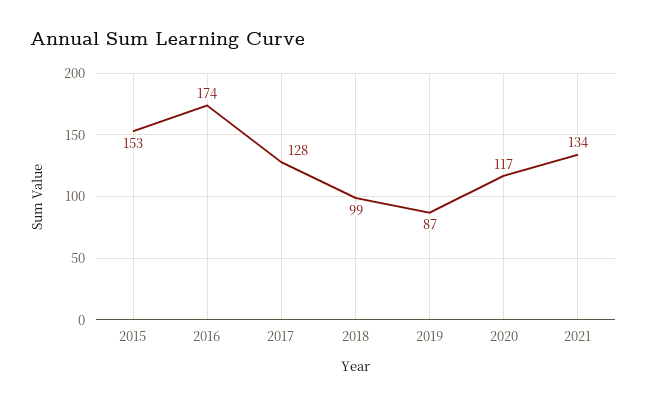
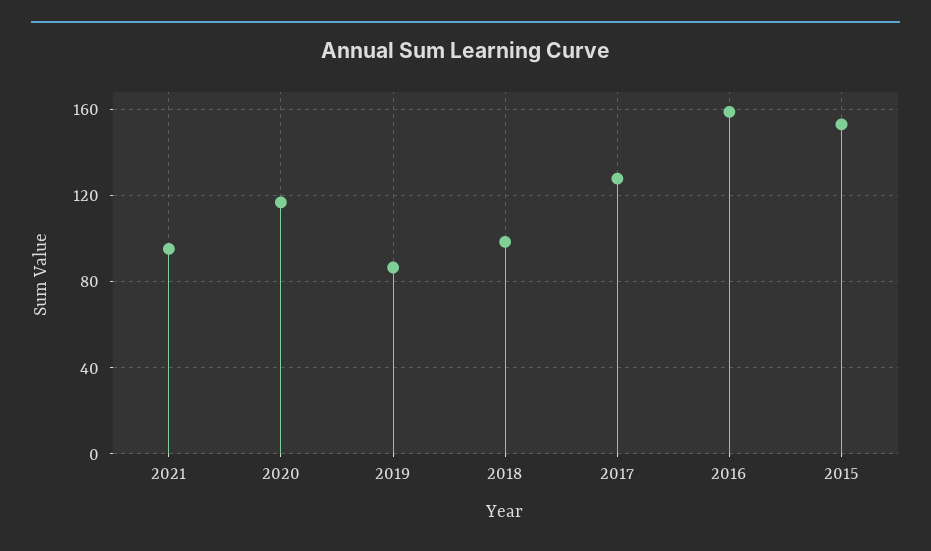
2016: 174 -> 160
2021: 134 -> 95

